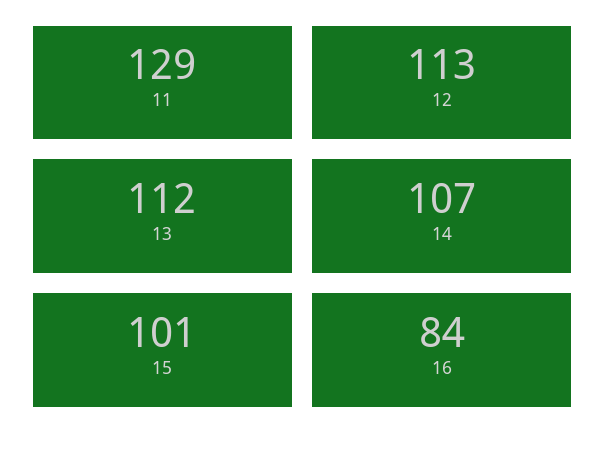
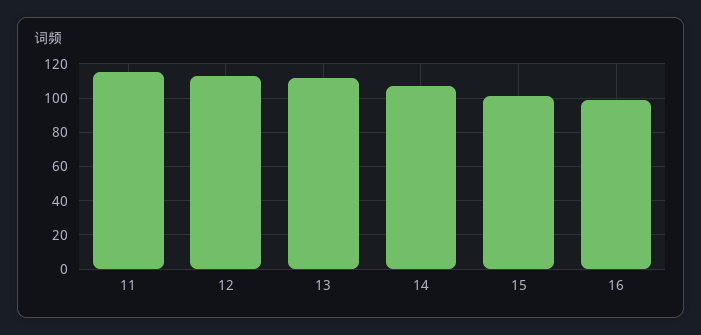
11: 129 -> 115
16: 84 -> 100

